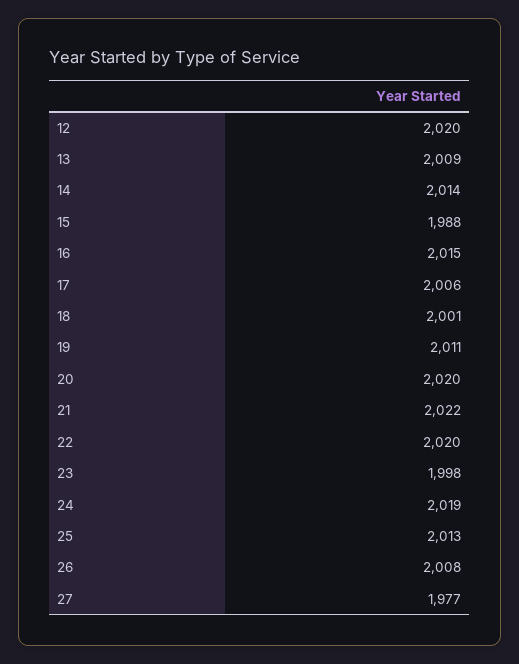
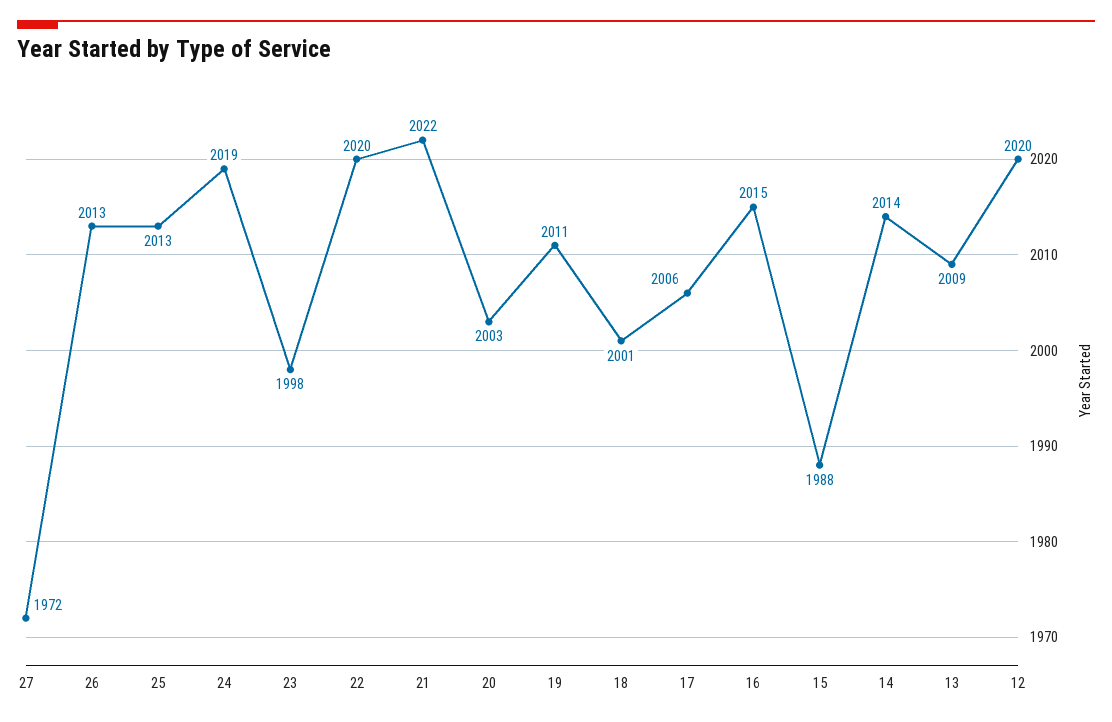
20: 2020 -> 2003
26: 2008 -> 2013
27: 1977 -> 1972

